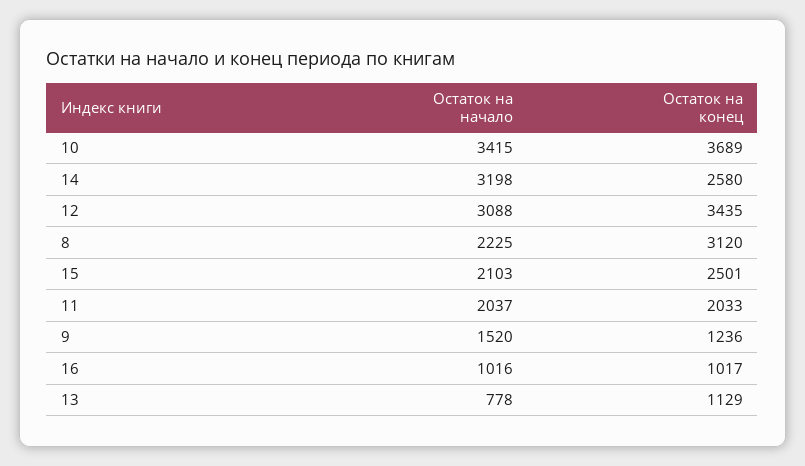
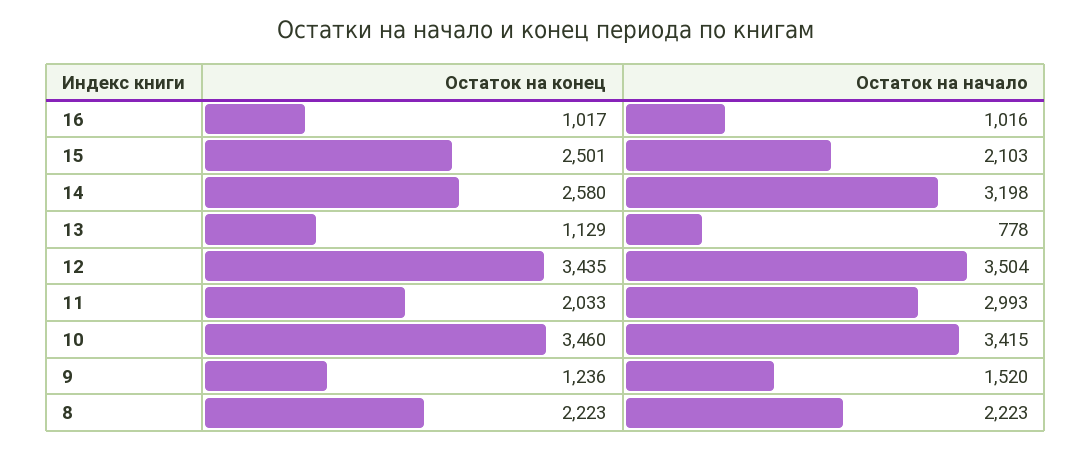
Остаток на конец, 10: 3689 -> 3460
Остаток на начало, 12: 3088 -> 3504
Остаток на начало, 8: 2225 -> 2223
Остаток на конец, 8: 3120 -> 2223
Остаток на начало, 11: 2037 -> 2993

